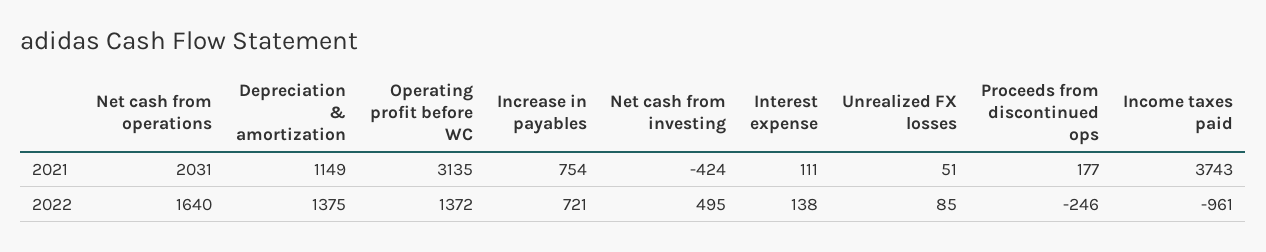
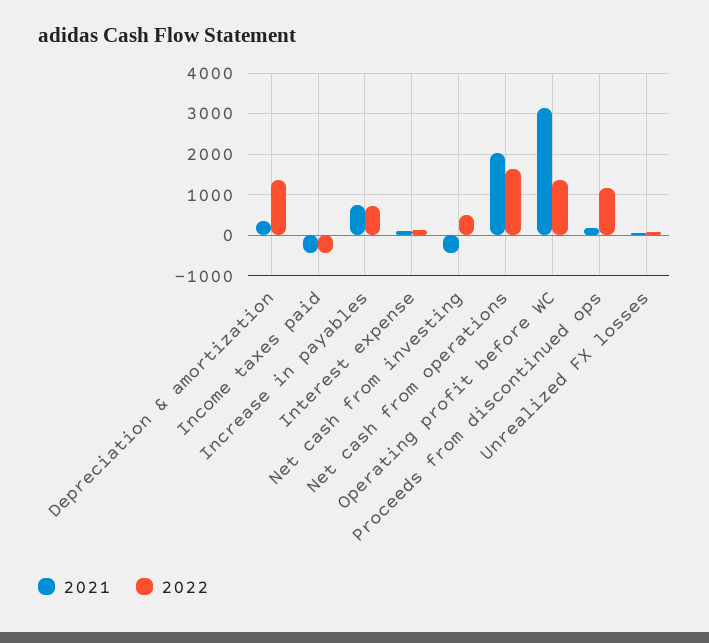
2021, Depreciation & amortization: 1149 -> 400
2021, Income taxes paid: 3743 -> -400
2022, Proceeds from discontinued ops: -246 -> 1200
2022, Income taxes paid: -961 -> -400

